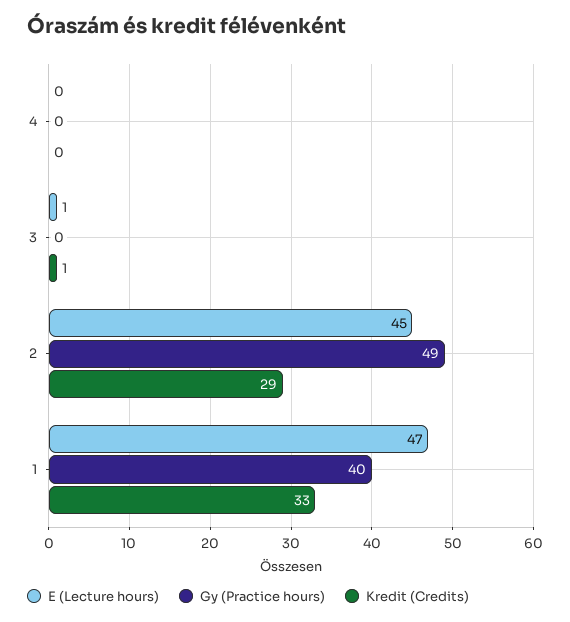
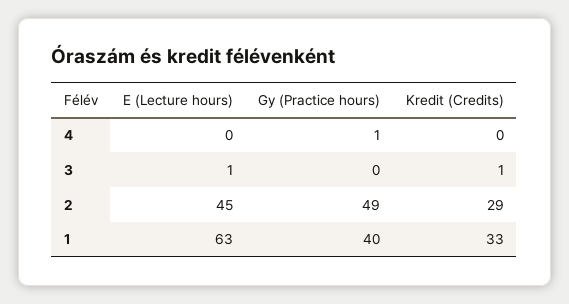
Gy (Practice hours), 4: 0 -> 1
E (Lecture hours), 1: 47 -> 63

